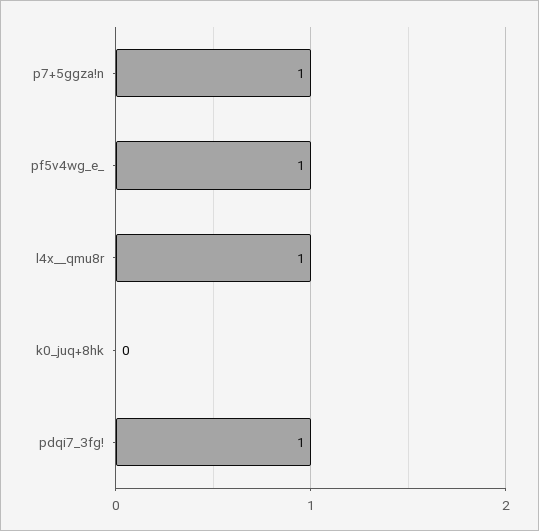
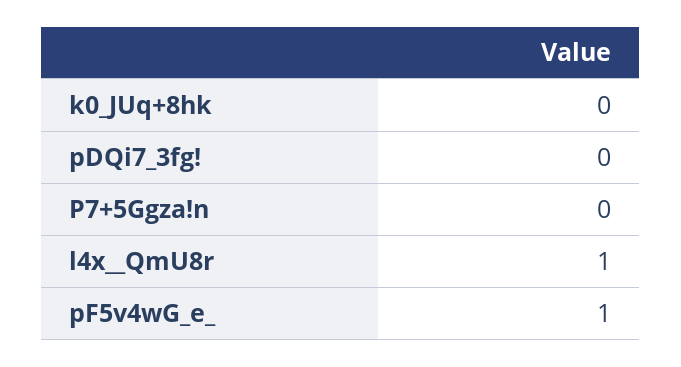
p7+5ggza!n: 1 -> 0
pdqi7_3fg!: 1 -> 0

